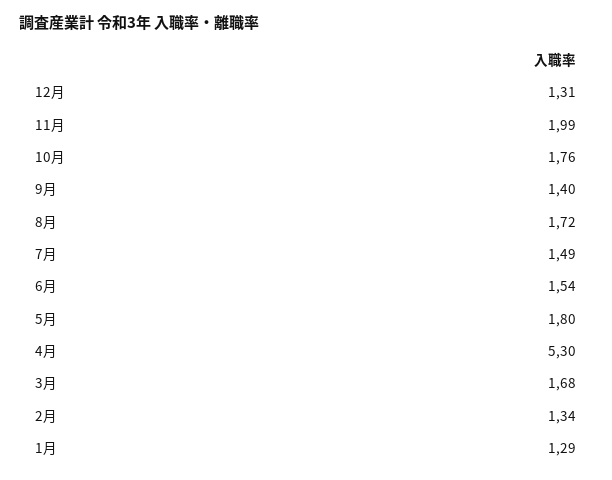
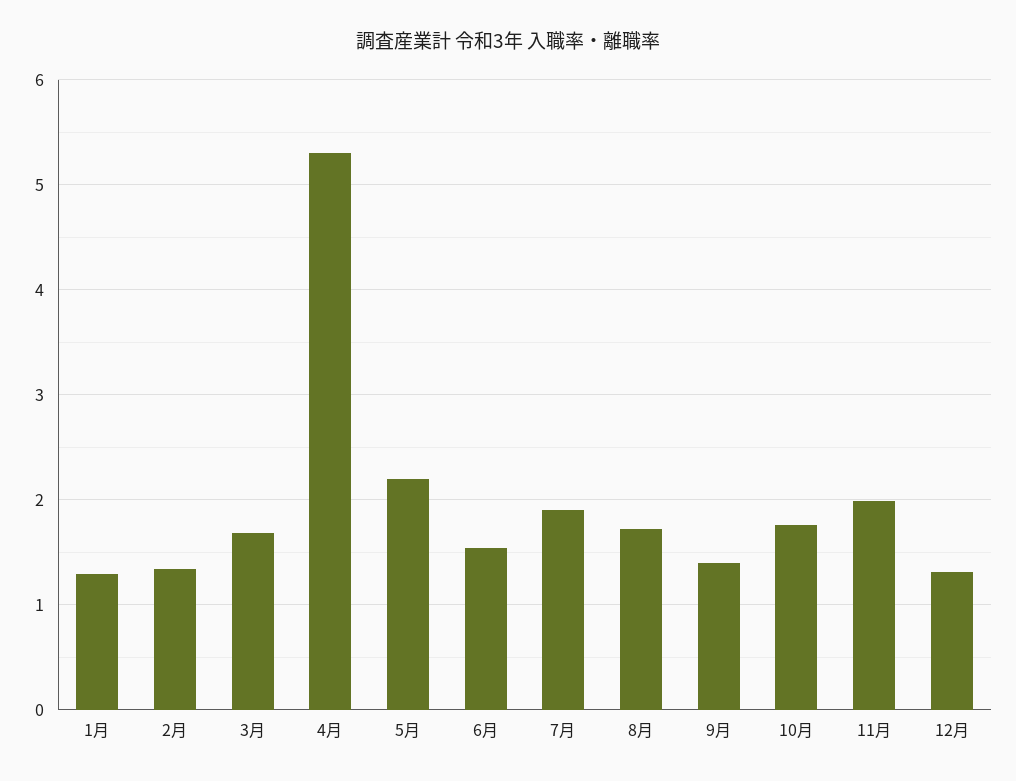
7月: 1.49 -> 1.9
5月: 1.8 -> 2.2

